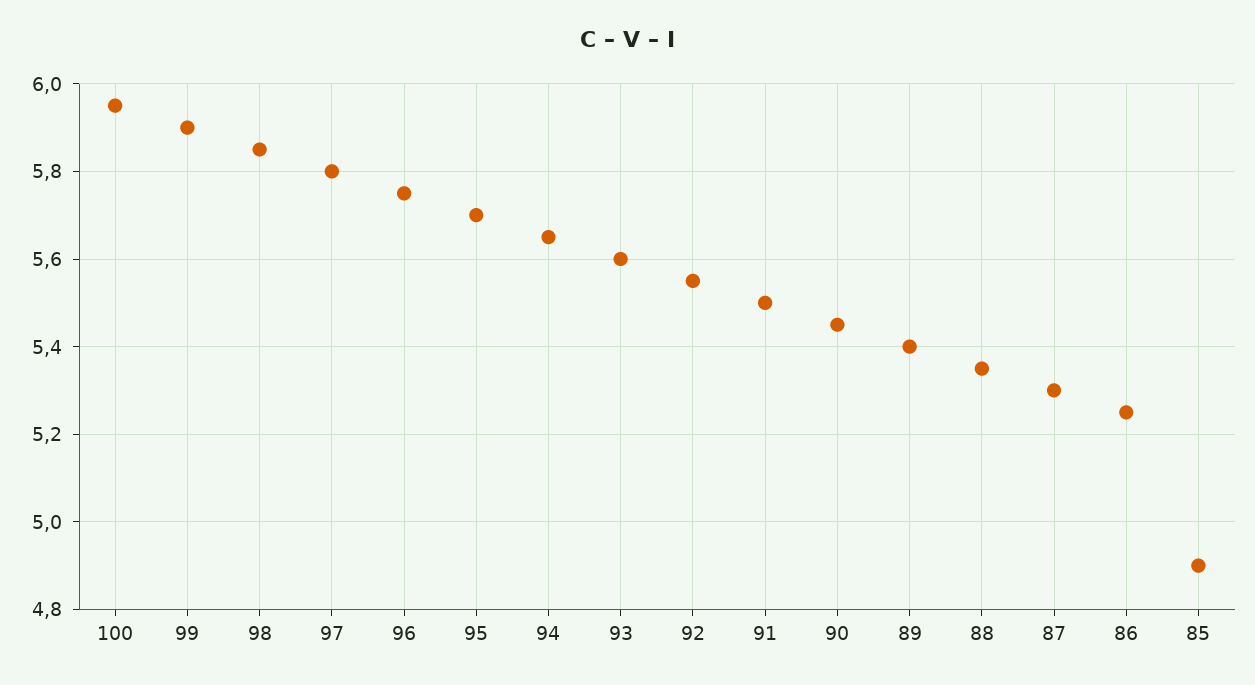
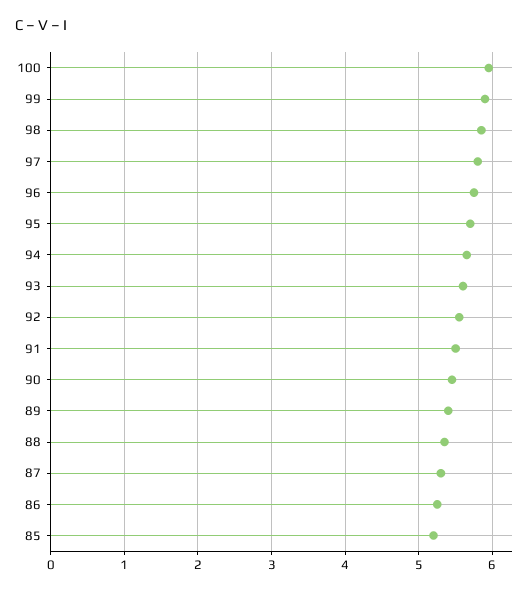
85: 4.9 -> 5.2

